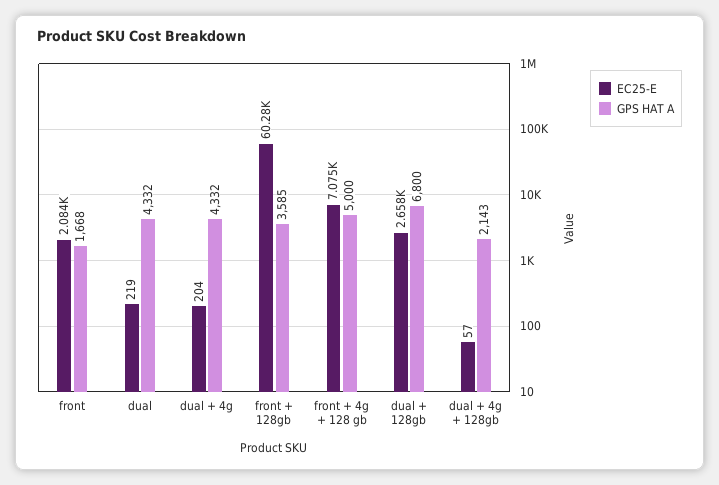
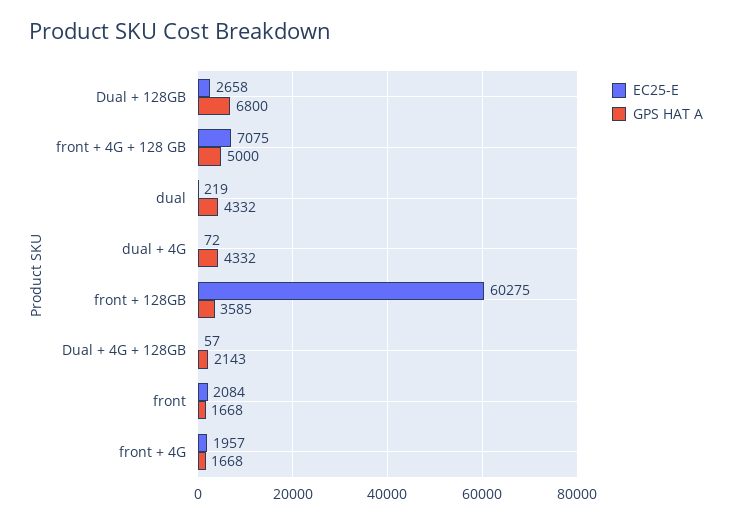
EC25-E, dual + 4g: 204 -> 72
EC25-E, front + 4G: none -> 1957
GPS HAT A, front + 4G: none -> 1668

